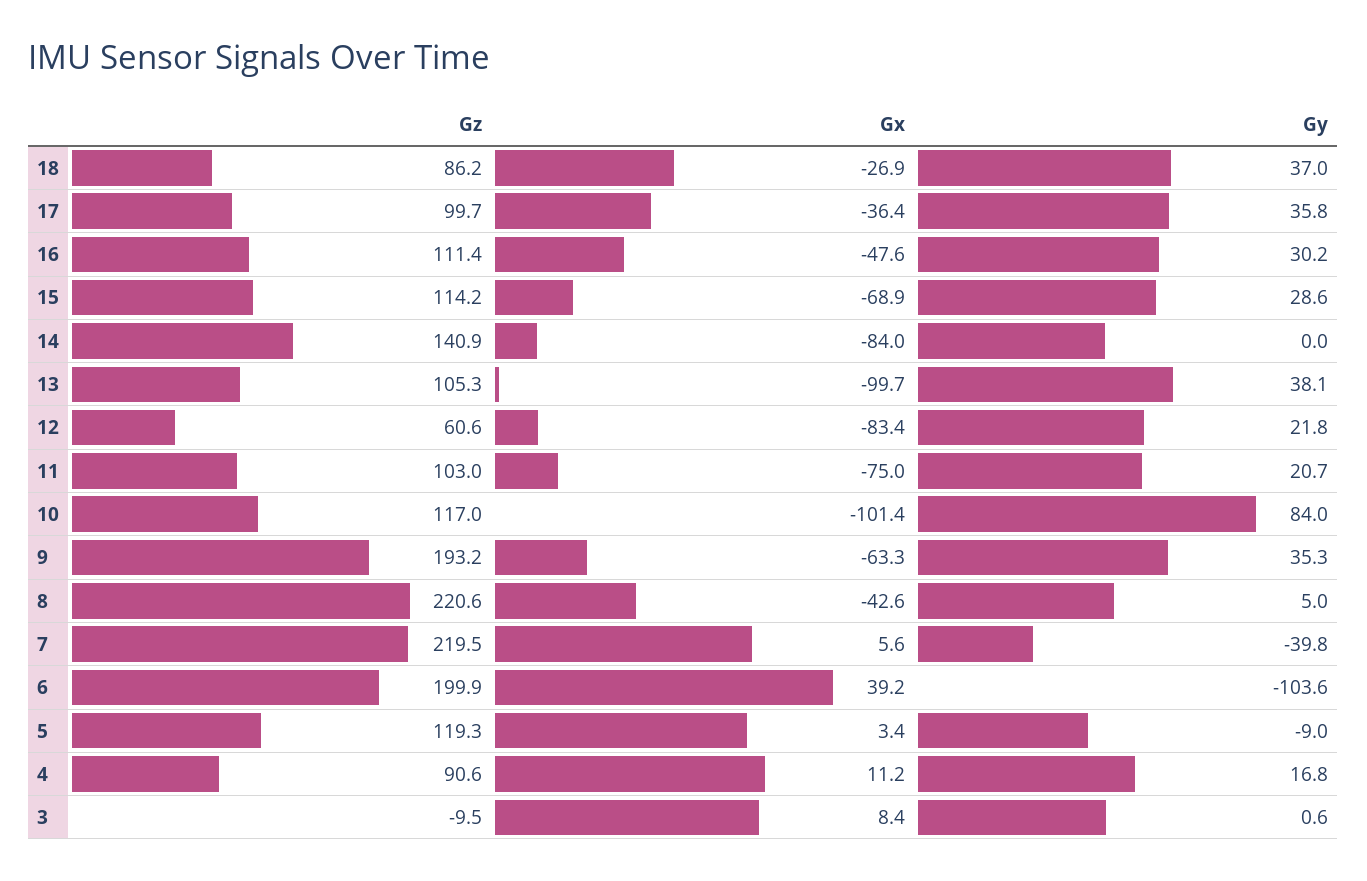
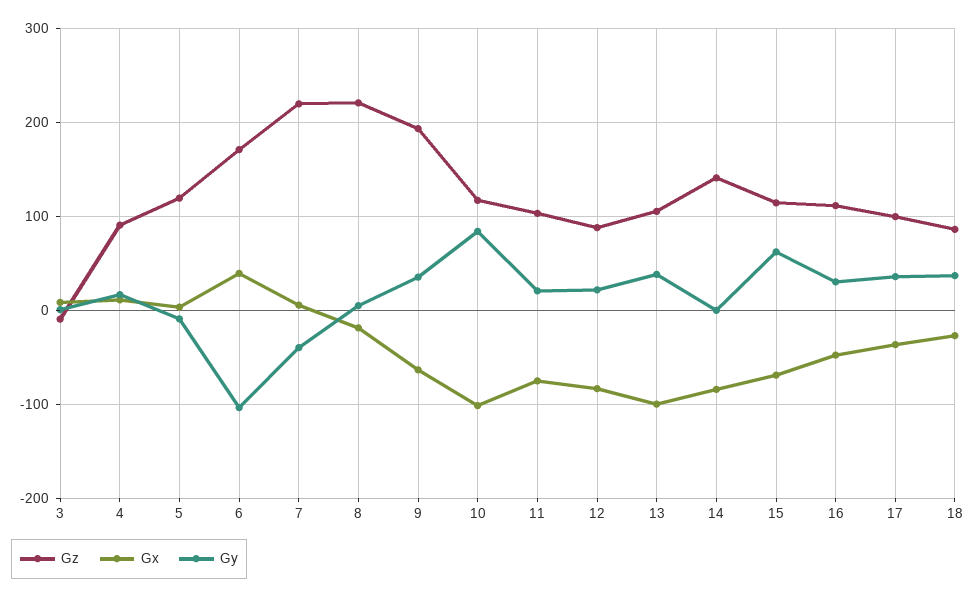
Gy, 15: 28.6 -> 60
Gz, 12: 60.6 -> 90
Gx, 8: -42.6 -> -20
Gz, 6: 199.9 -> 170

